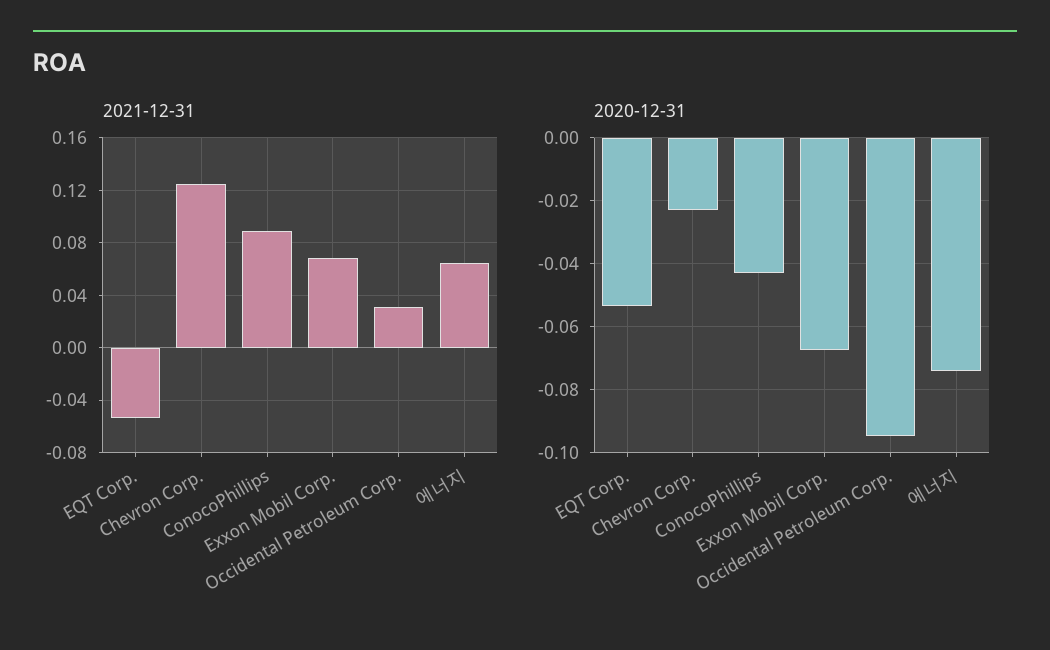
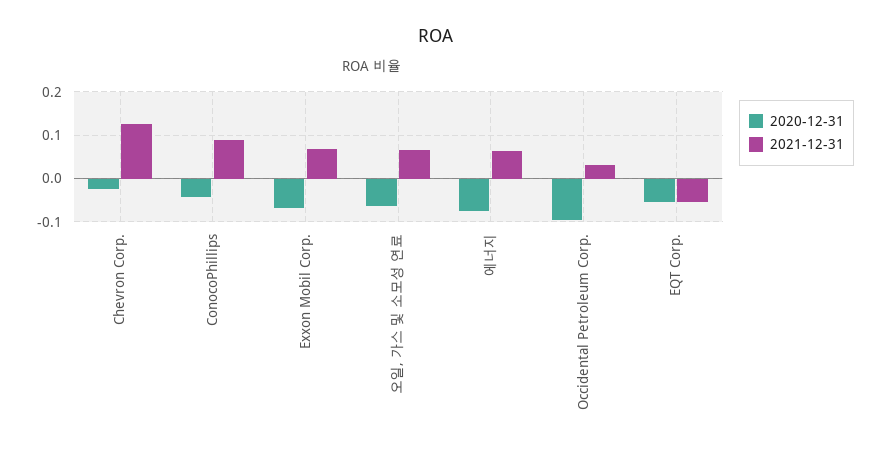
2020-12-31, 오일, 가스 및 소모성 연료: none -> -0.06
2021-12-31, 오일, 가스 및 소모성 연료: none -> 0.06

